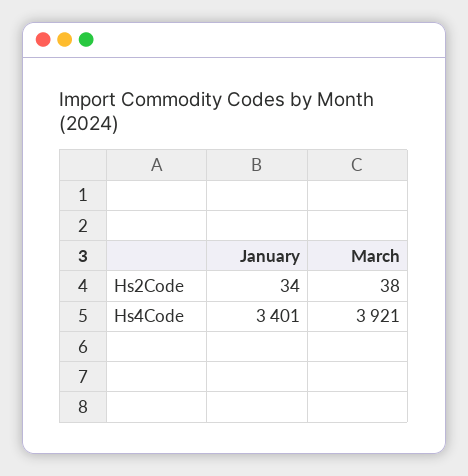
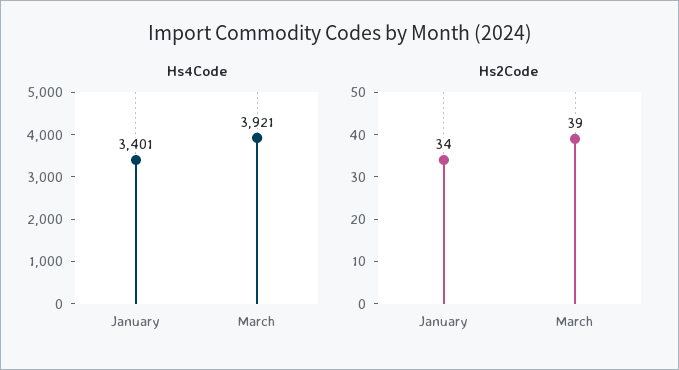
Hs2Code, March: 38 -> 39

